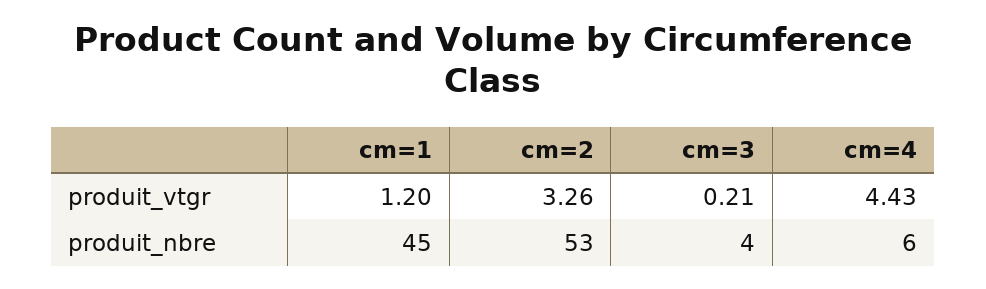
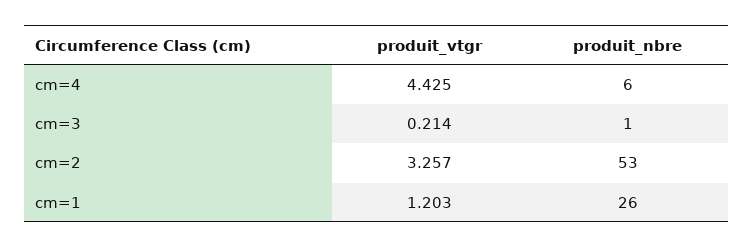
cm=1, produit_nbre: 45 -> 26
cm=3, produit_nbre: 4 -> 1

